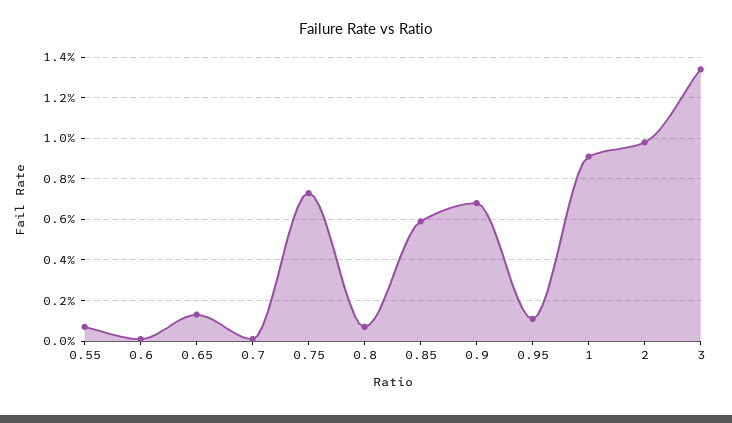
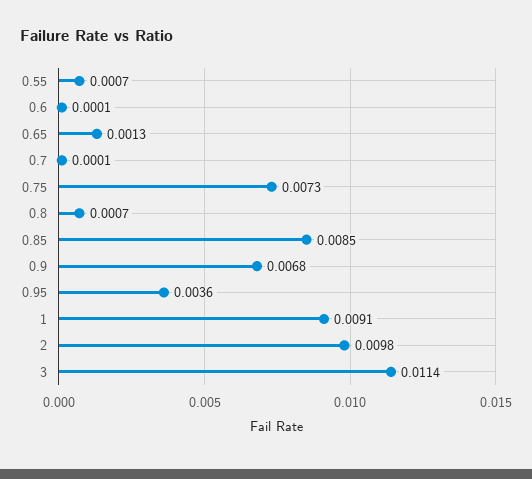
0.85: 0.006 -> 0.0085
0.95: 0.001 -> 0.0036
3: 0.0135 -> 0.0114

